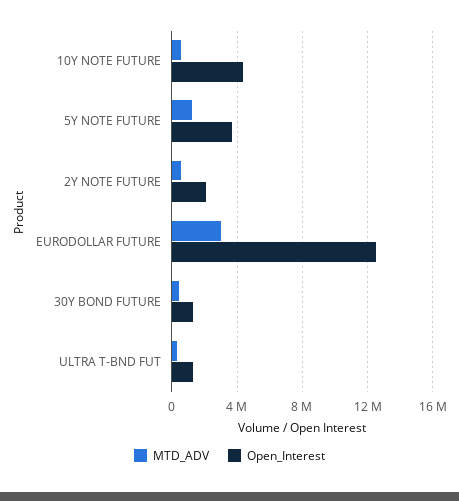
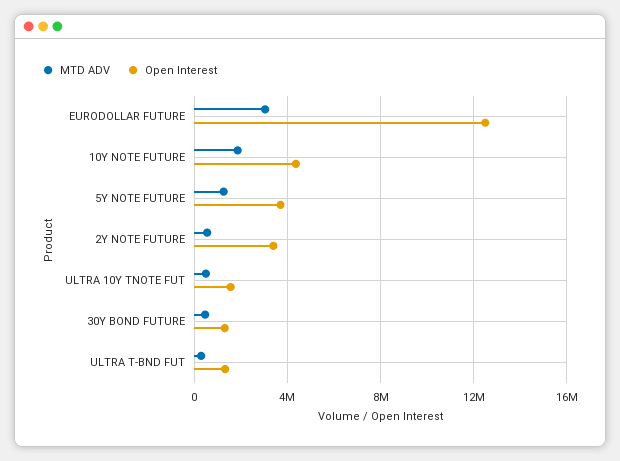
MTD_ADV, 10Y NOTE FUTURE: 500000 -> 2000000
Open_Interest, 2Y NOTE FUTURE: 2000000 -> 3500000
MTD_ADV, ULTRA 10Y TNOTE FUT: none -> 500000
Open_Interest, ULTRA 10Y TNOTE FUT: none -> 1500000

